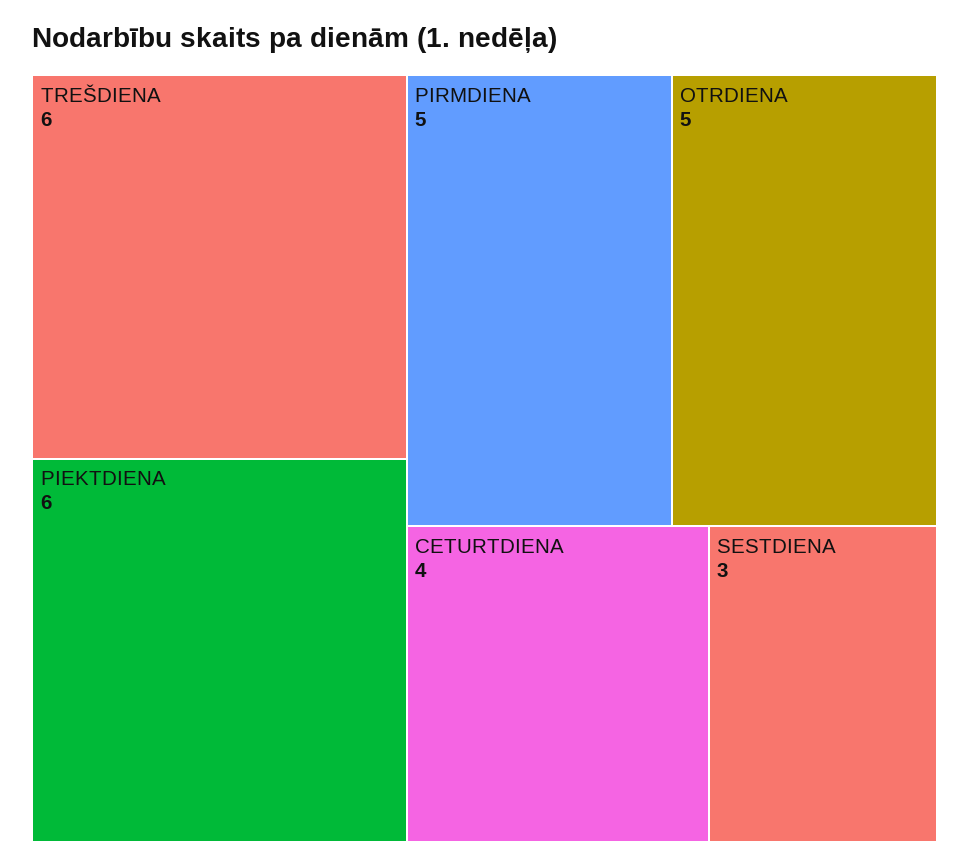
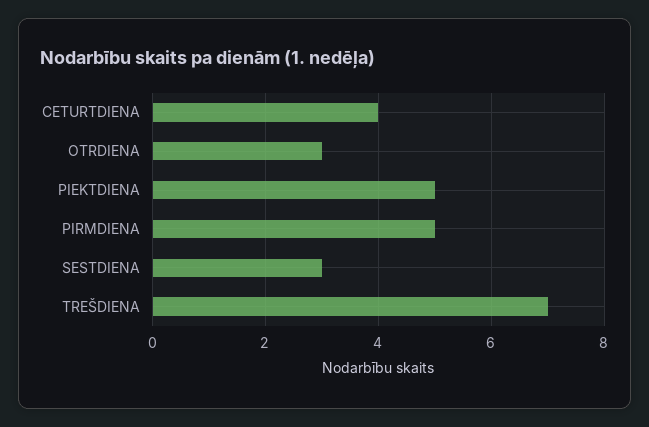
TREŠDIENA: 6 -> 7
PIEKTDIENA: 6 -> 5
OTRDIENA: 5 -> 3

